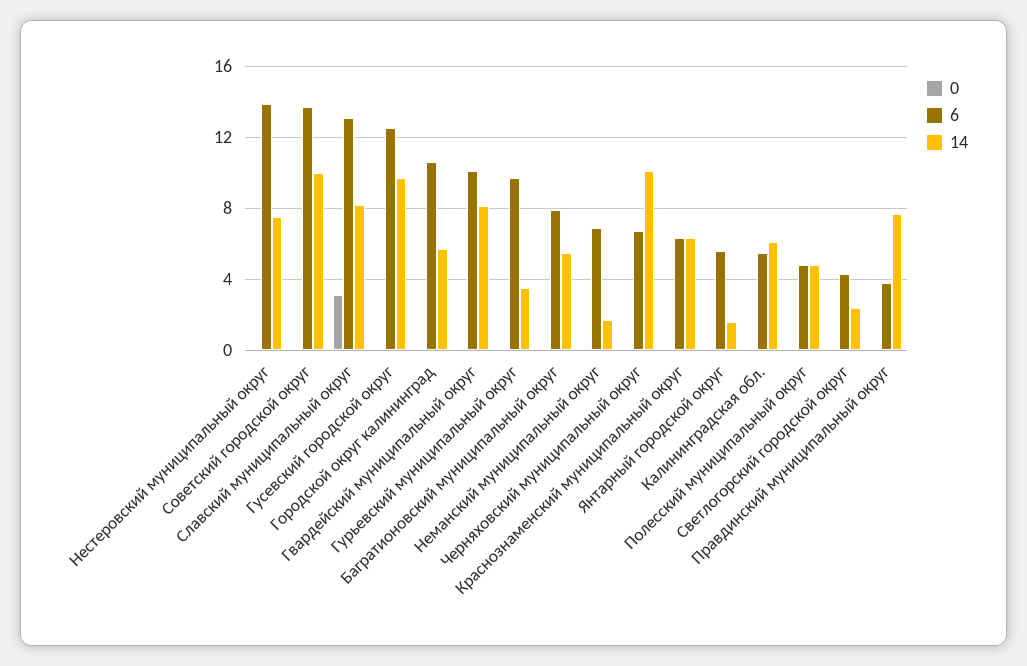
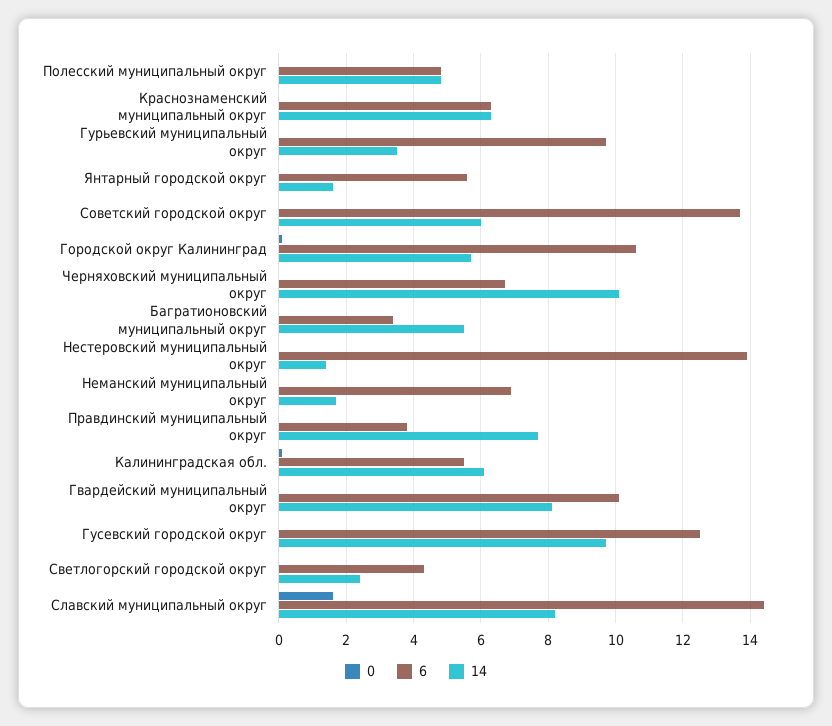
14, Нестеровский муниципальный округ: 7.5 -> 1.5
14, Советский городской округ: 10 -> 6
0, Славский муниципальный округ: 3 -> 1.5
6, Славский муниципальный округ: 13 -> 14.5
6, Багратионовский муниципальный округ: 8 -> 3.5

